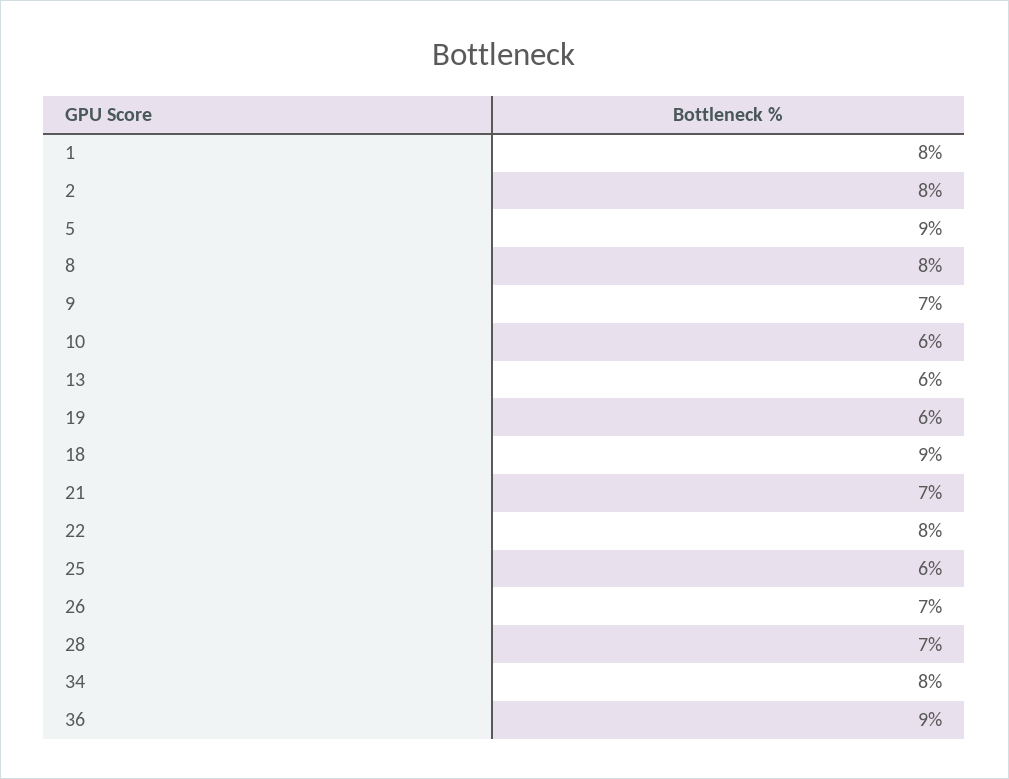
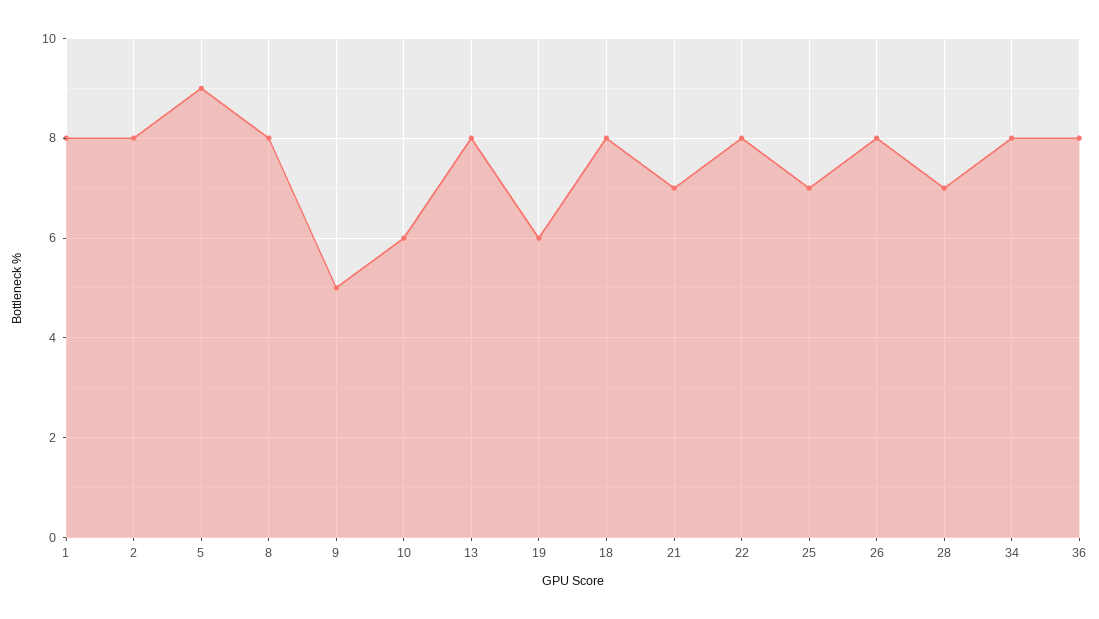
9: 7 -> 5
13: 6 -> 8
18: 9 -> 8
25: 6 -> 7
26: 7 -> 8
36: 9 -> 8

